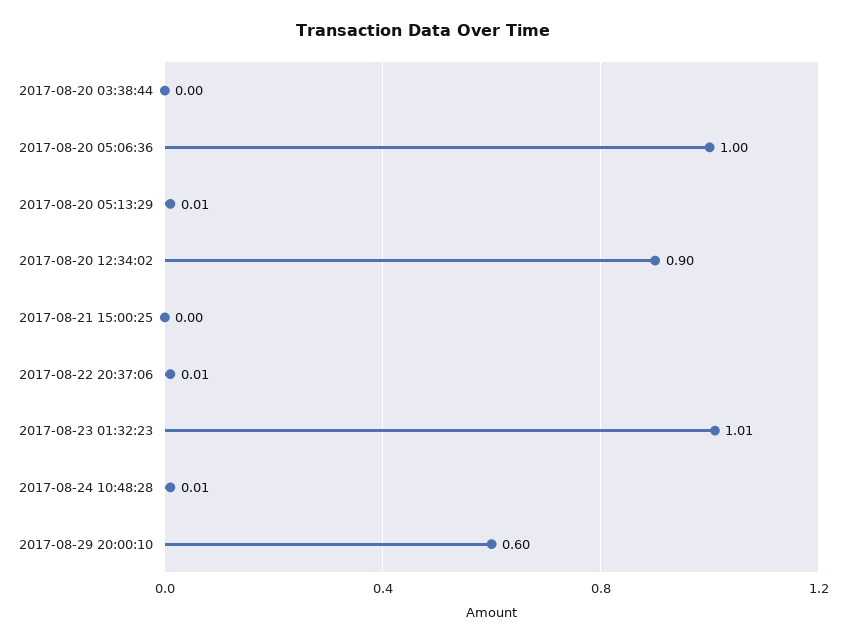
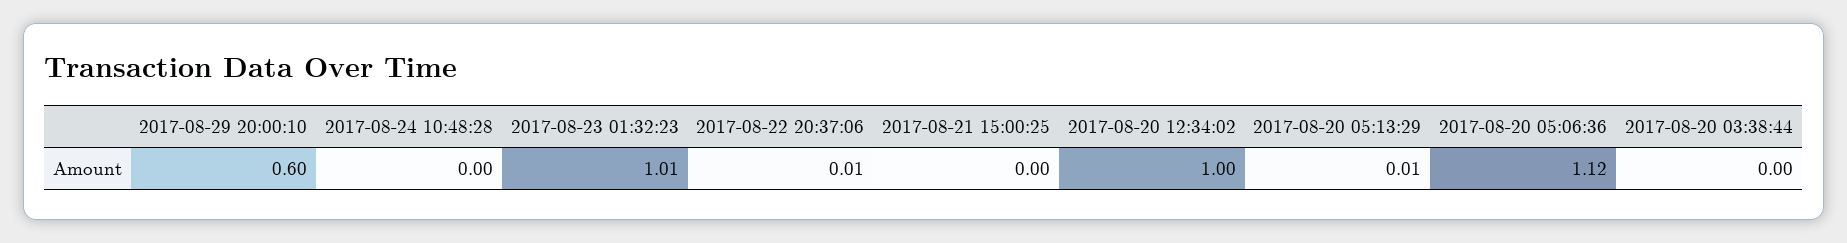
2017-08-20 05:06:36: 1 -> 1.12
2017-08-20 12:34:02: 0.9 -> 1
2017-08-24 10:48:28: 0.01 -> 0

